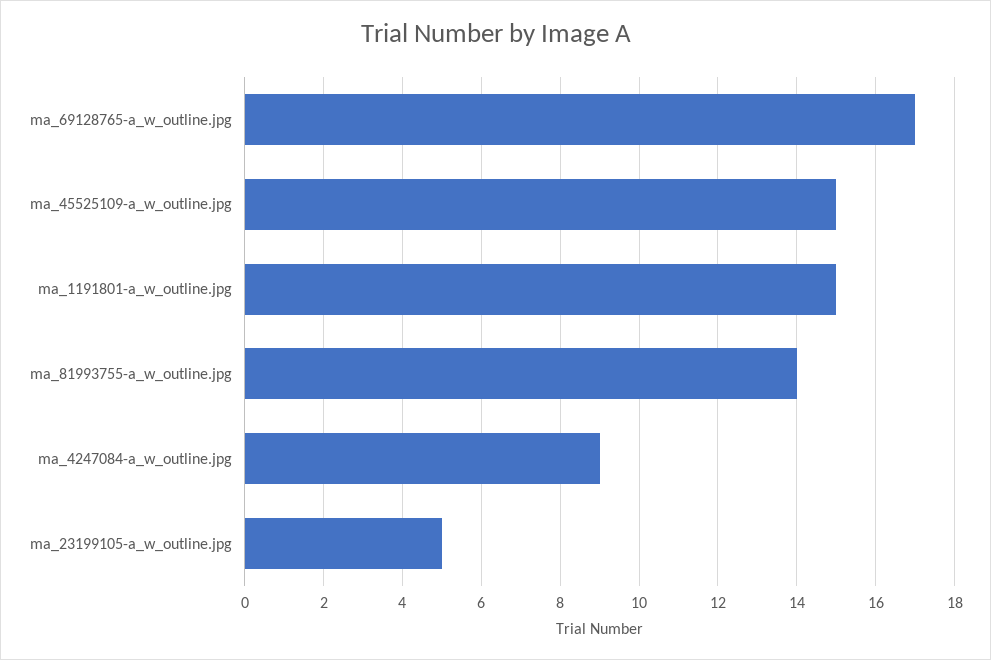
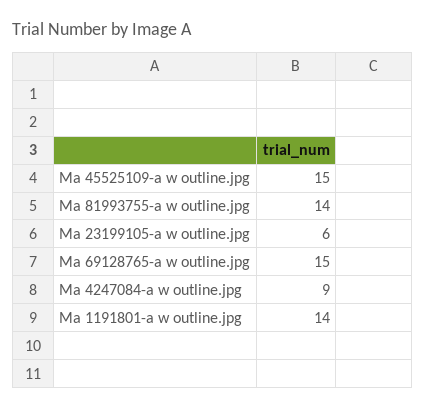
ma_69128765-a_w_outline.jpg: 17 -> 15
ma_1191801-a_w_outline.jpg: 15 -> 14
ma_23199105-a_w_outline.jpg: 5 -> 6

